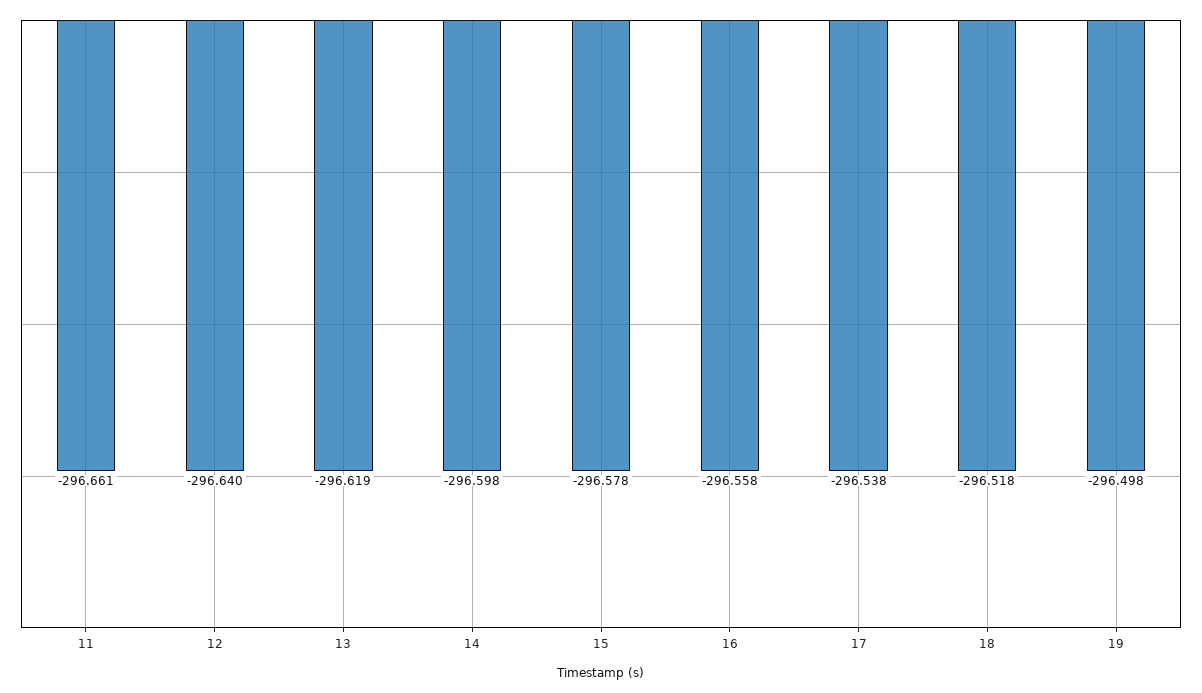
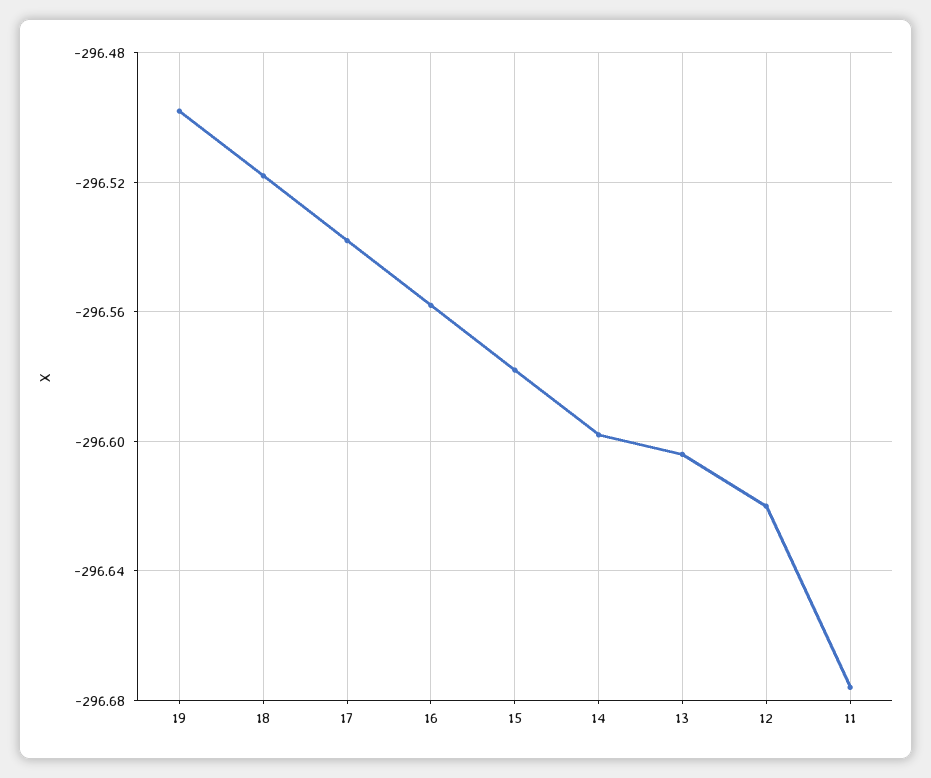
11: -296.661 -> -296.675
12: -296.64 -> -296.62
13: -296.619 -> -296.605

